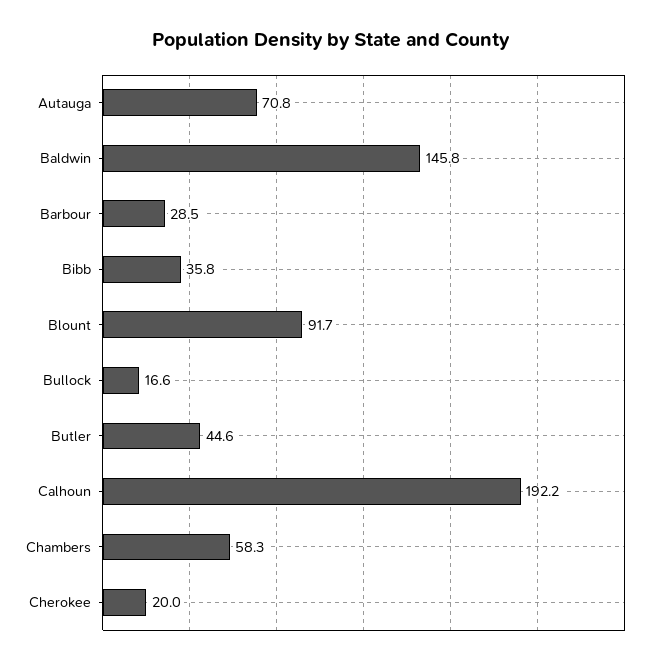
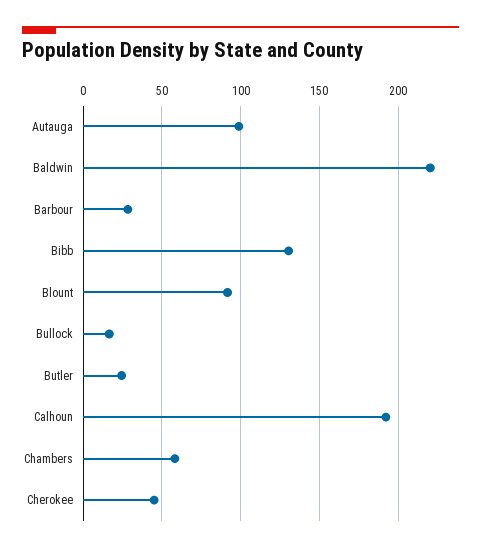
Autauga: 70.8 -> 100
Baldwin: 145.8 -> 220
Bibb: 35.8 -> 130
Butler: 44.6 -> 25
Cherokee: 20 -> 45

